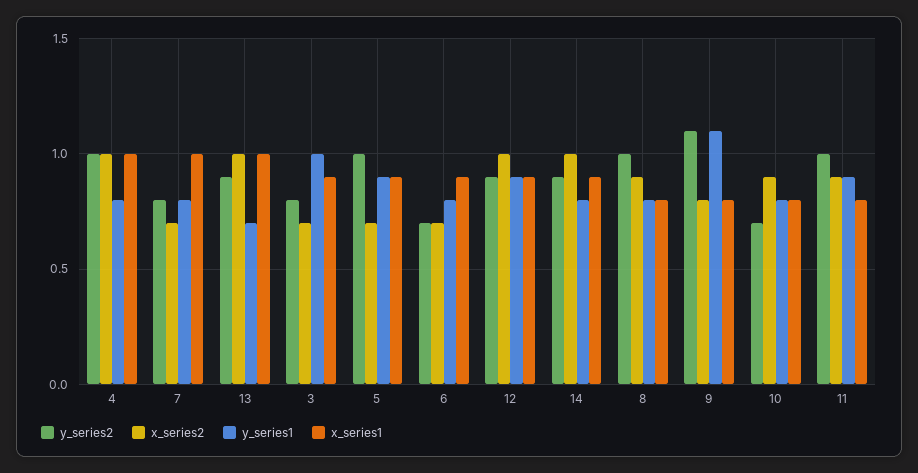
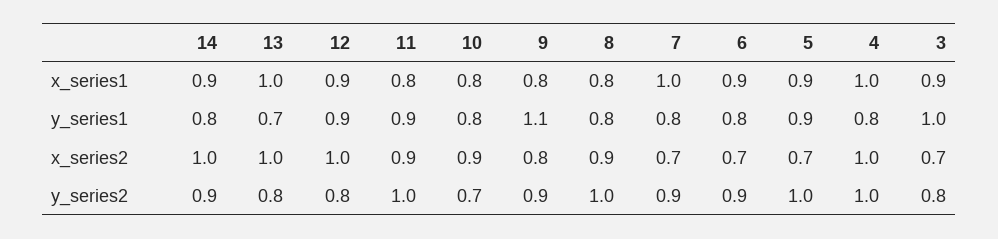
y_series2, 7: 0.8 -> 0.9
y_series2, 13: 0.9 -> 0.8
y_series2, 6: 0.7 -> 0.9
y_series2, 12: 0.9 -> 0.8
y_series2, 9: 1.1 -> 0.9

